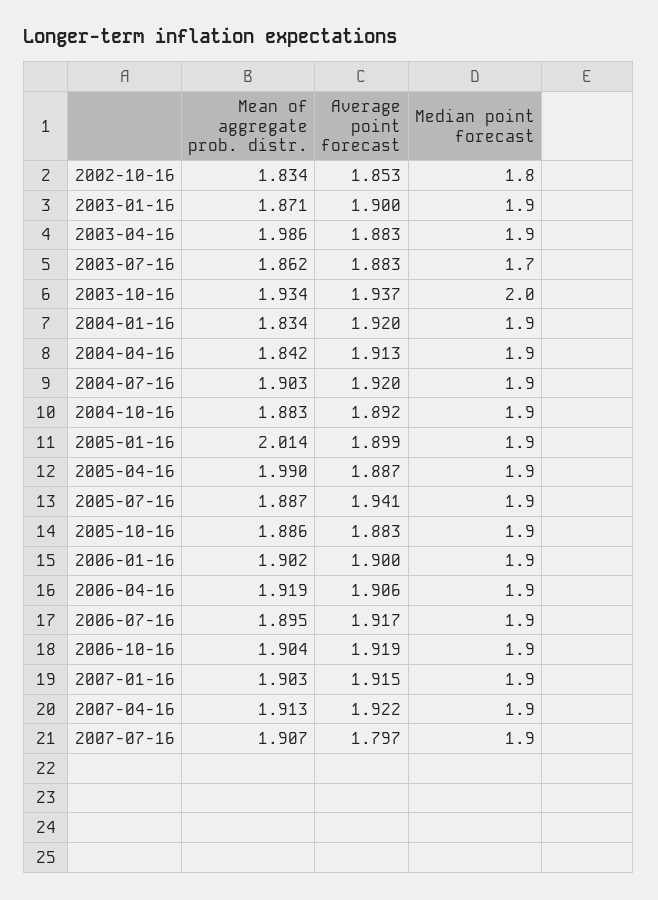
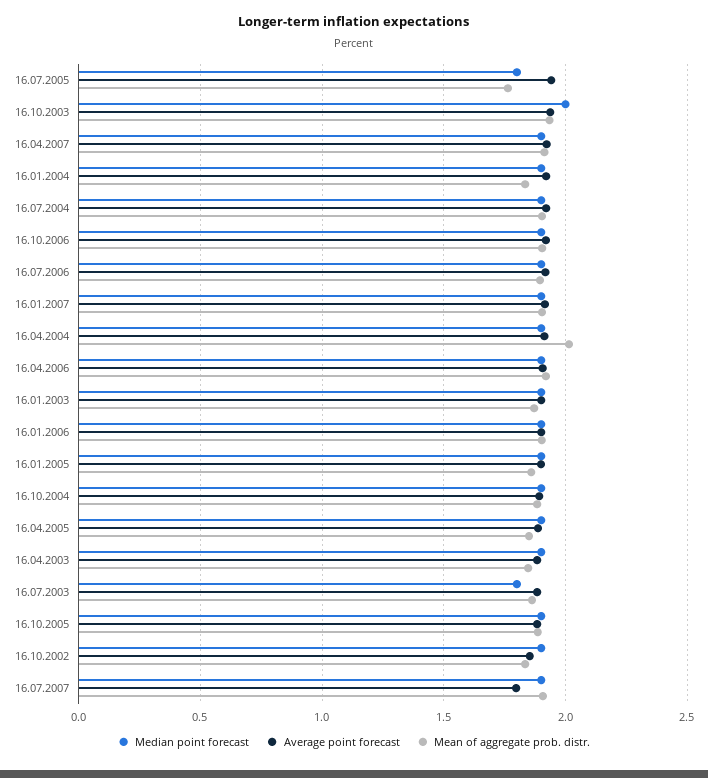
Median point forecast, 2002-10-16: 1.8 -> 1.9
Mean of aggregate prob. distr., 2003-04-16: 1.986 -> 1.85
Median point forecast, 2003-07-16: 1.7 -> 1.8
Mean of aggregate prob. distr., 2004-04-16: 1.842 -> 2
Mean of aggregate prob. distr., 2005-01-16: 2.014 -> 1.85
Mean of aggregate prob. distr., 2005-04-16: 1.99 -> 1.85
Mean of aggregate prob. distr., 2005-07-16: 1.887 -> 1.75
Median point forecast, 2005-07-16: 1.9 -> 1.8

